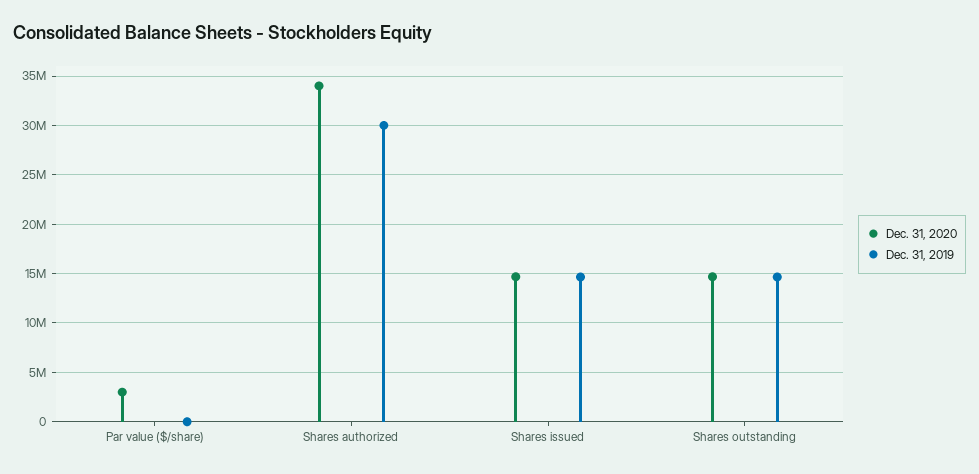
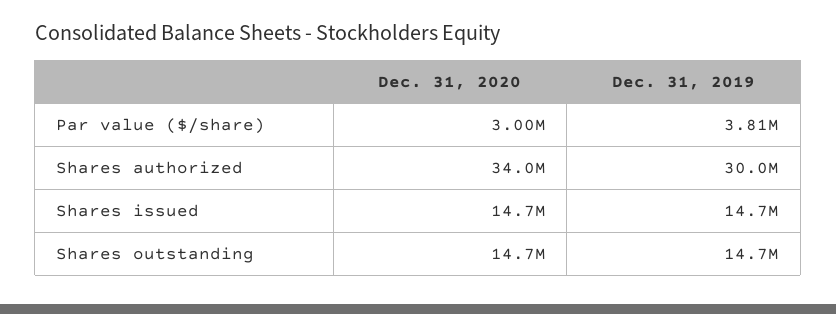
Dec. 31, 2019, Par value ($/share): 0 -> 3810000

